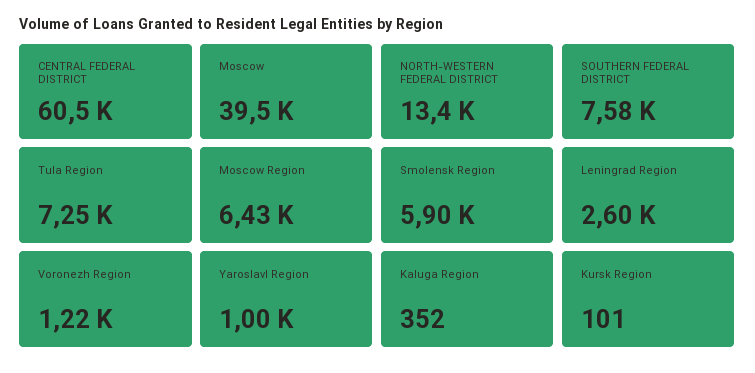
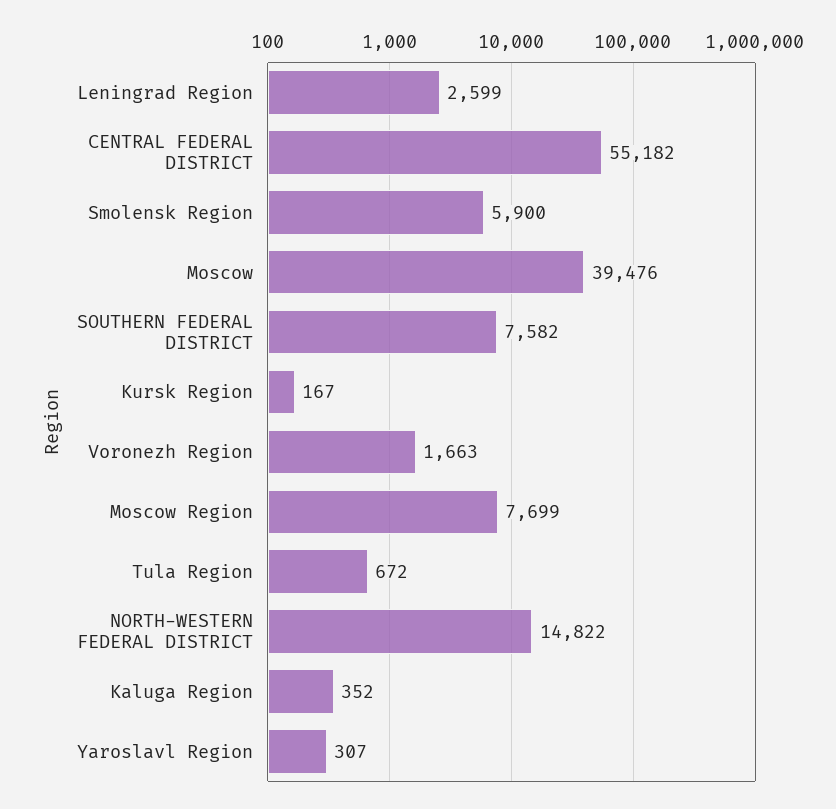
CENTRAL FEDERAL DISTRICT: 60500 -> 55182
NORTH-WESTERN FEDERAL DISTRICT: 13400 -> 14822
Tula Region: 7250 -> 672
Moscow Region: 6430 -> 7699
Voronezh Region: 1220 -> 1663
Yaroslavl Region: 1000 -> 307
Kursk Region: 101 -> 167

